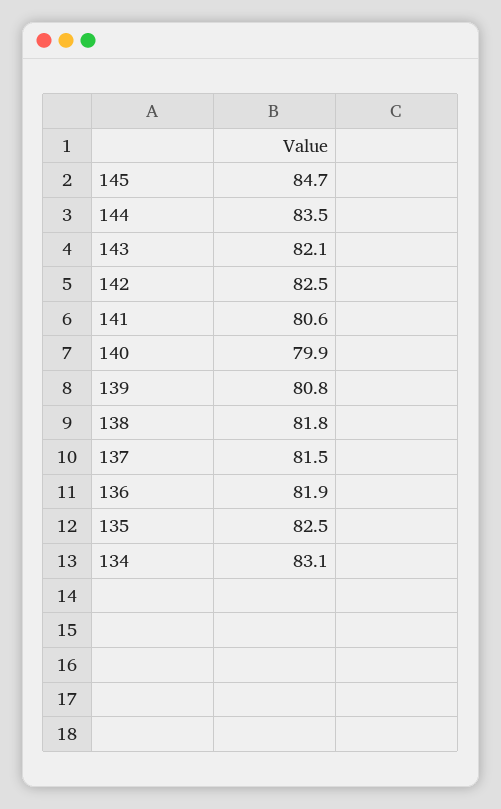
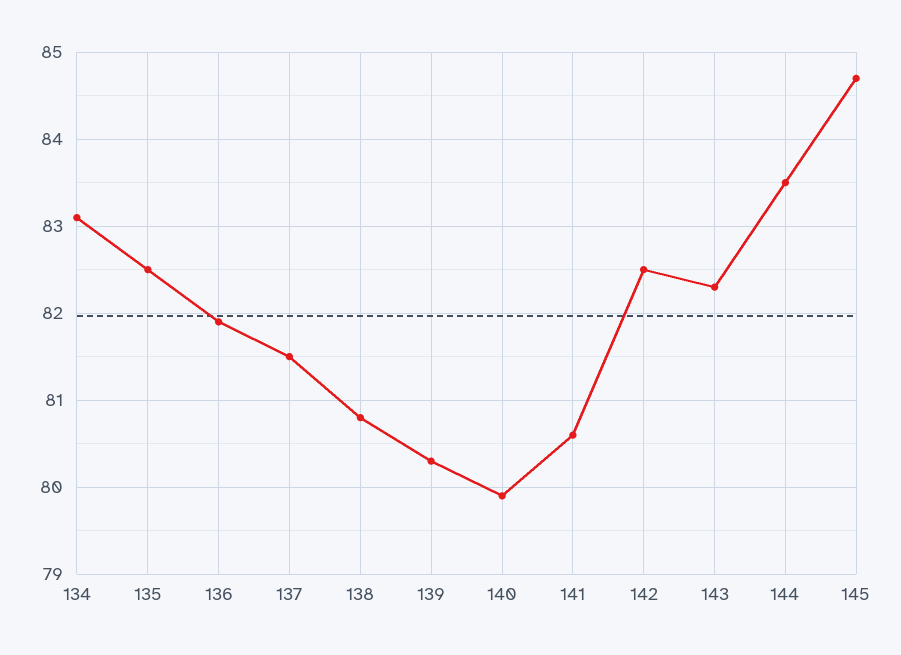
143: 82.1 -> 82.3
139: 80.8 -> 80.3
138: 81.8 -> 80.8

